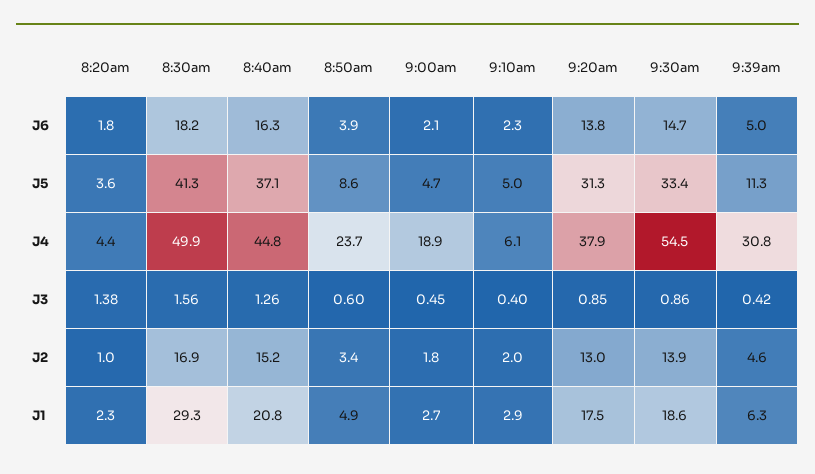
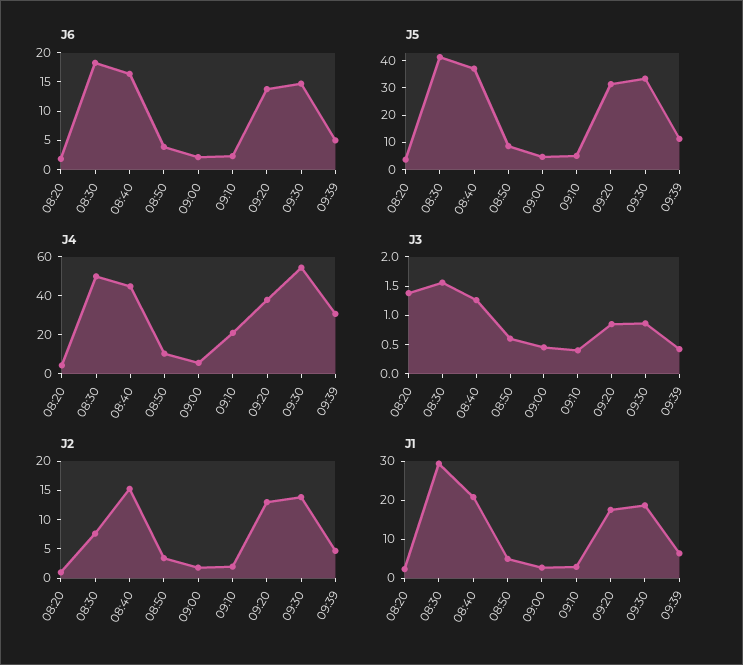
J4, 8:50am: 23.7 -> 10
J4, 9:00am: 18.9 -> 5
J4, 9:10am: 6.1 -> 20
J2, 8:30am: 16.9 -> 7.5

